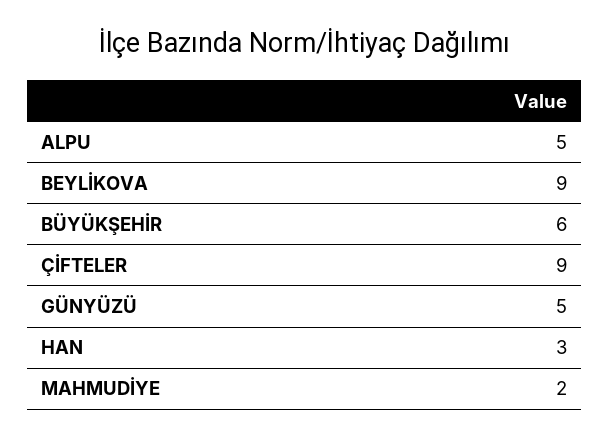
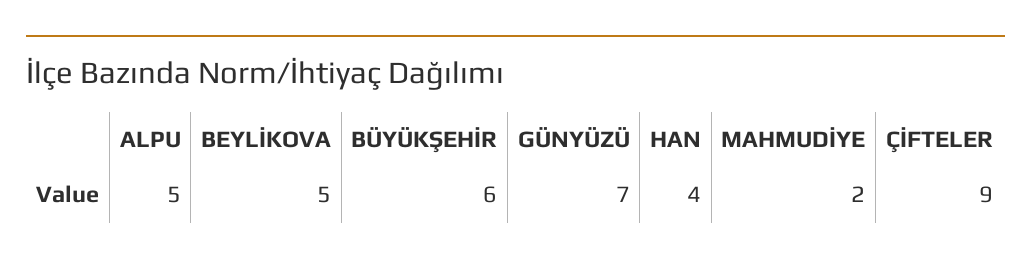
BEYLİKOVA: 9 -> 5
GÜNYÜZÜ: 5 -> 7
HAN: 3 -> 4

